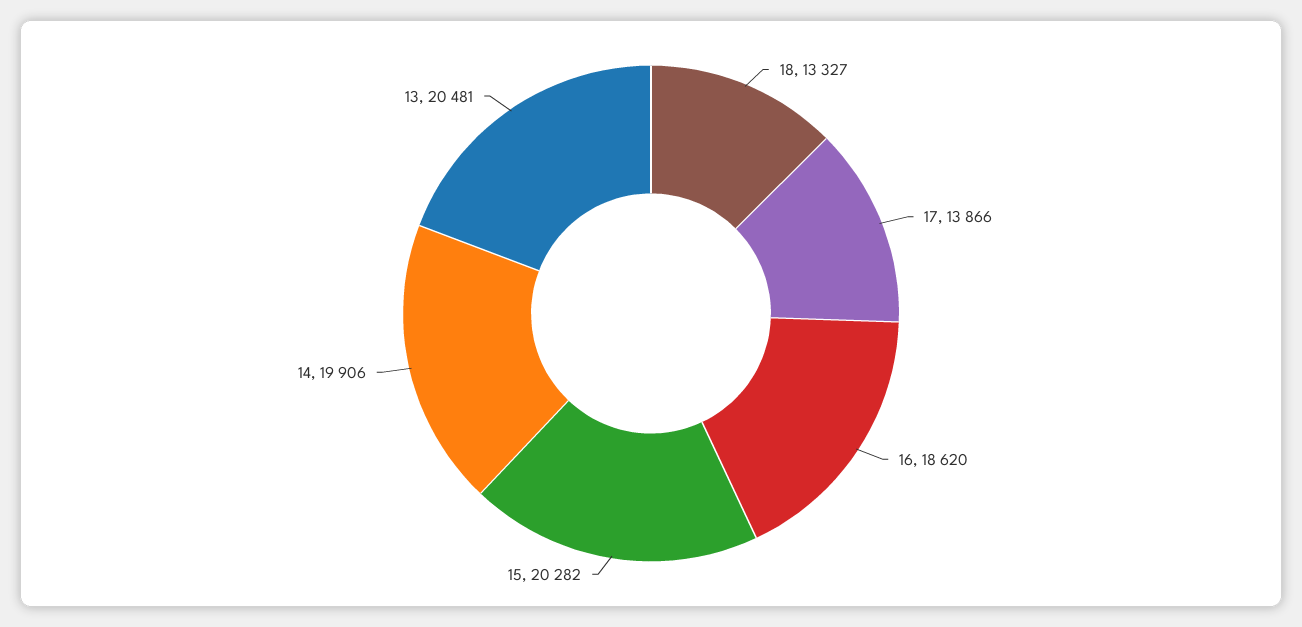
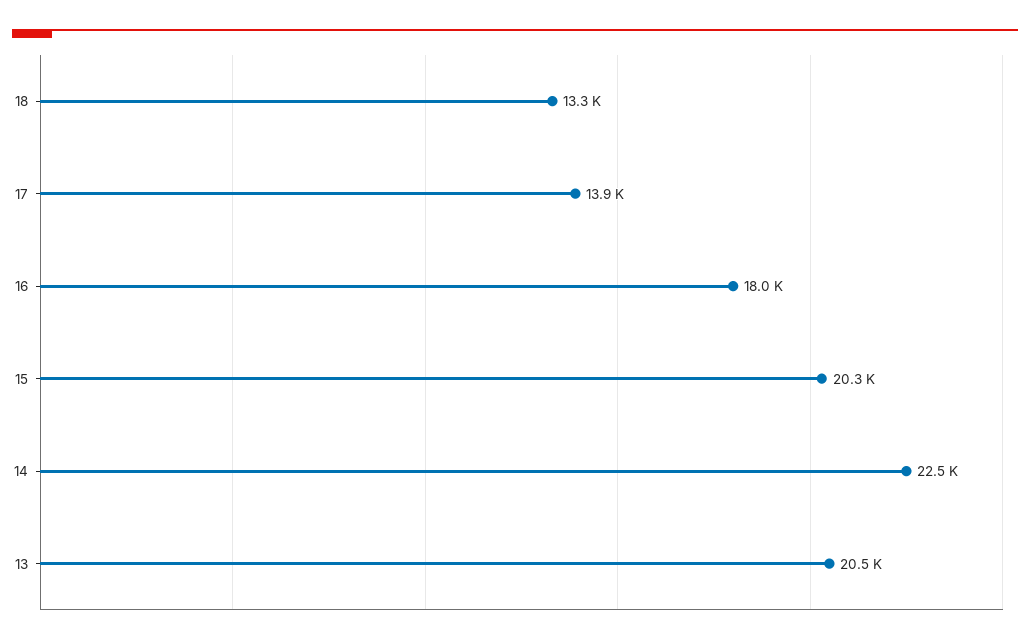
16: 18620 -> 18000
14: 19906 -> 22500

